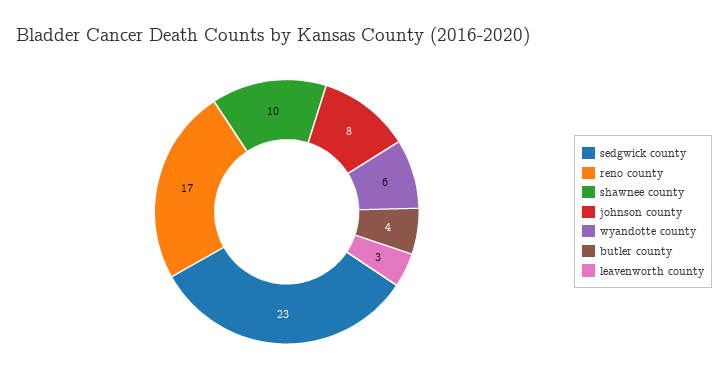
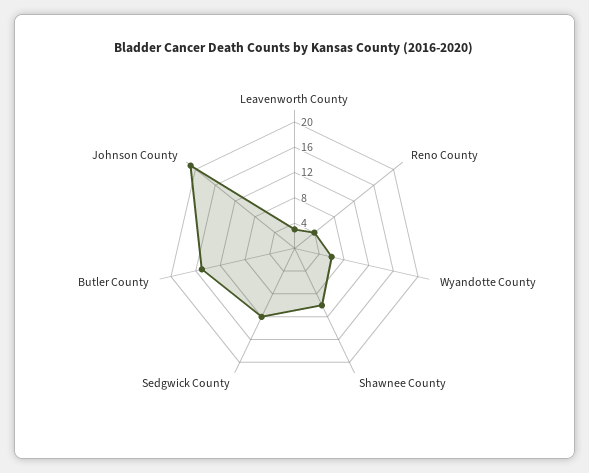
sedgwick county: 23 -> 12
reno county: 17 -> 4
johnson county: 8 -> 20
butler county: 4 -> 16

